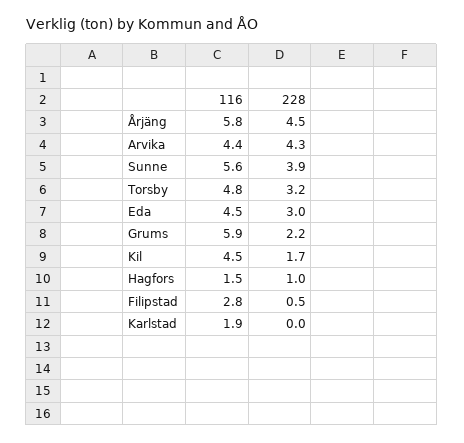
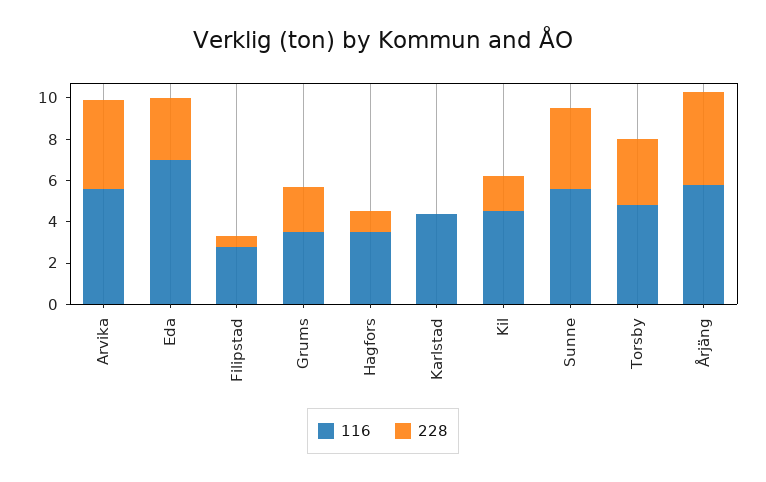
116, Arvika: 4.4 -> 5.5
116, Eda: 4.5 -> 7
116, Grums: 5.9 -> 3.5
116, Hagfors: 1.5 -> 3.5
116, Karlstad: 1.9 -> 4.5

